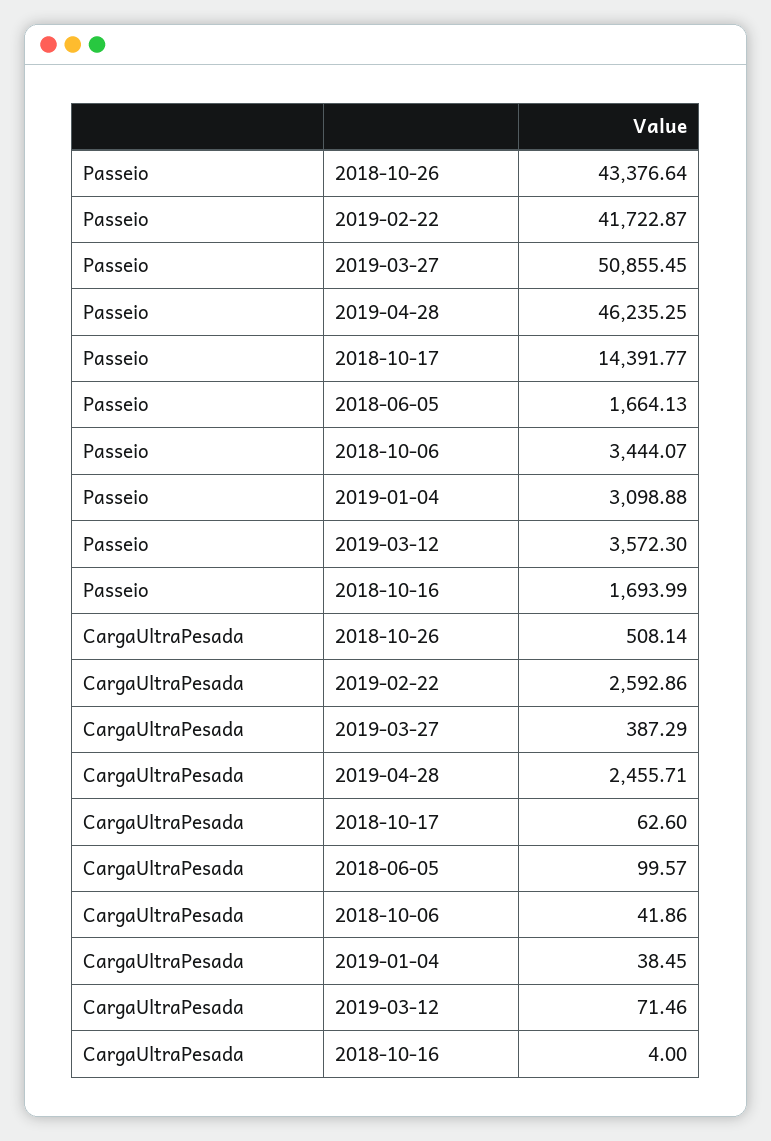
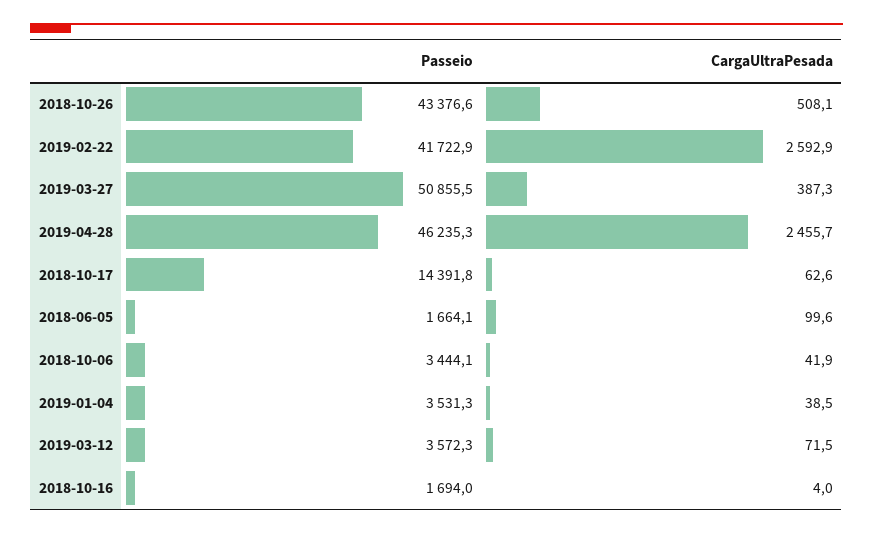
Passeio, 2019-01-04: 3098.88 -> 3531.3

